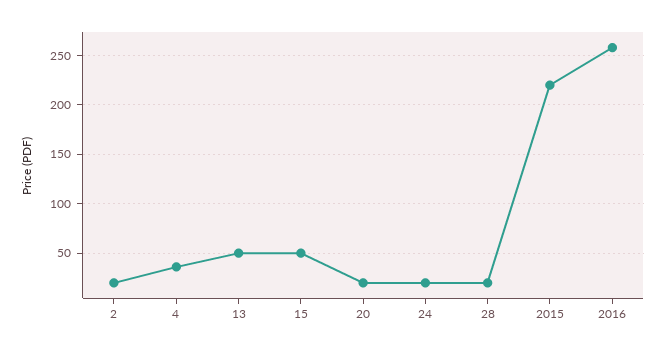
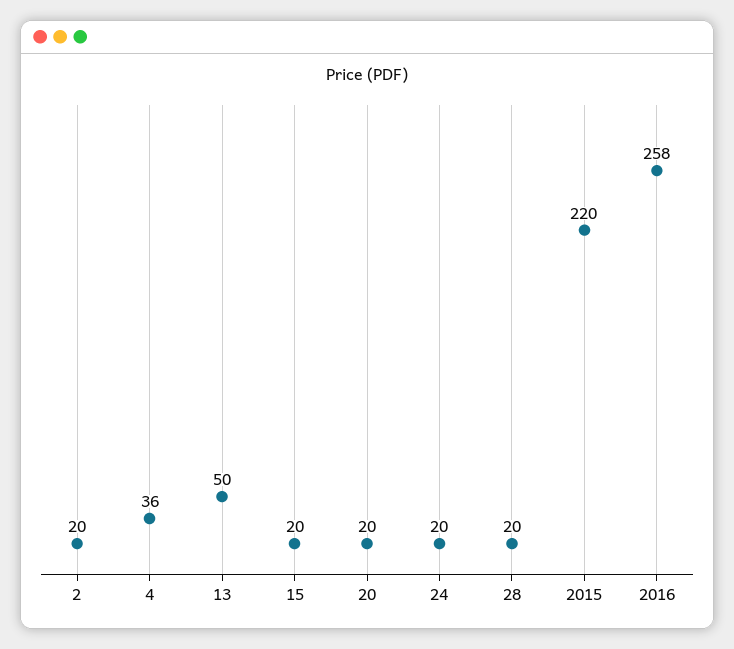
15: 50 -> 20

